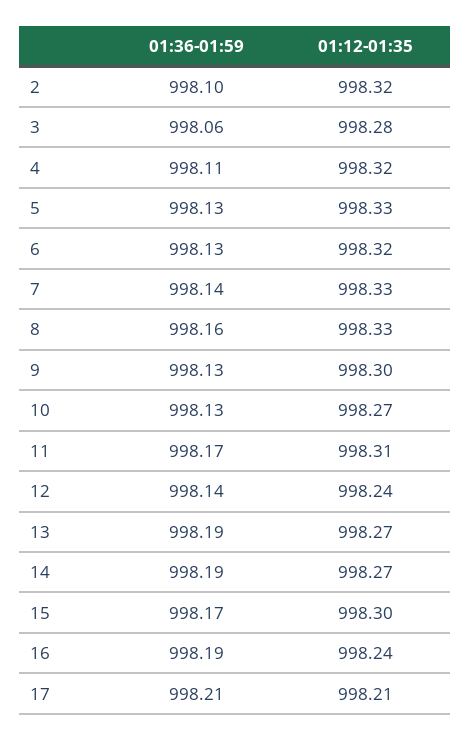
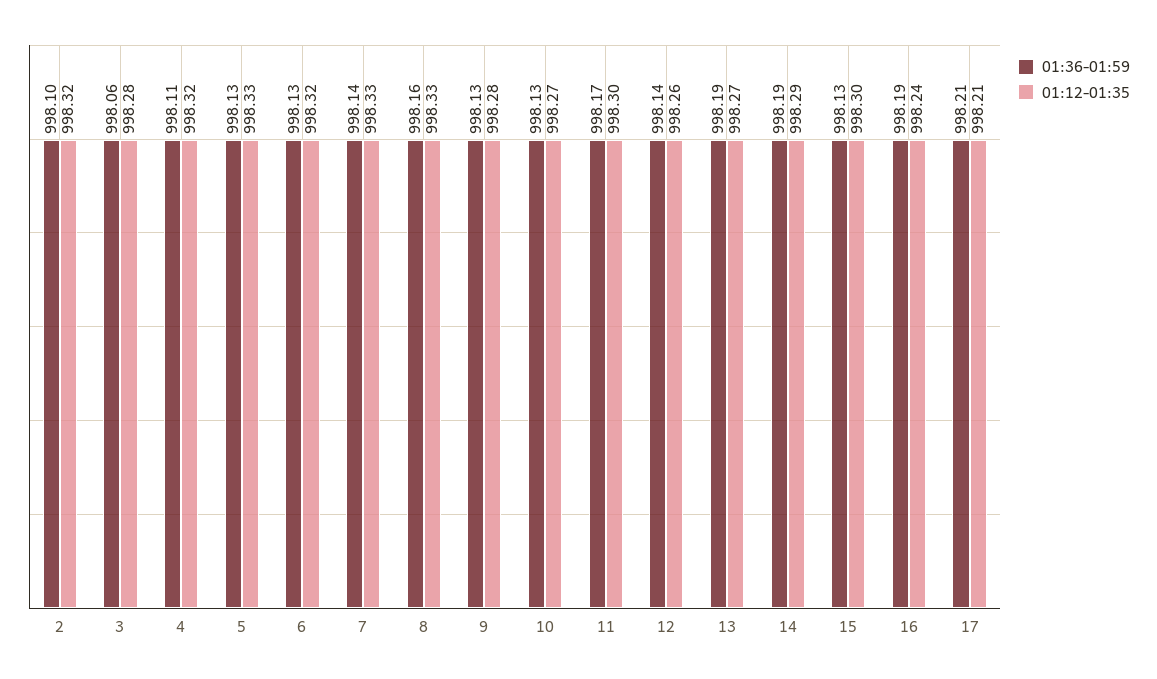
01:12-01:35, 9: 998.3 -> 998.28
01:12-01:35, 11: 998.31 -> 998.3
01:12-01:35, 12: 998.24 -> 998.26
01:12-01:35, 14: 998.27 -> 998.29
01:36-01:59, 15: 998.17 -> 998.13

